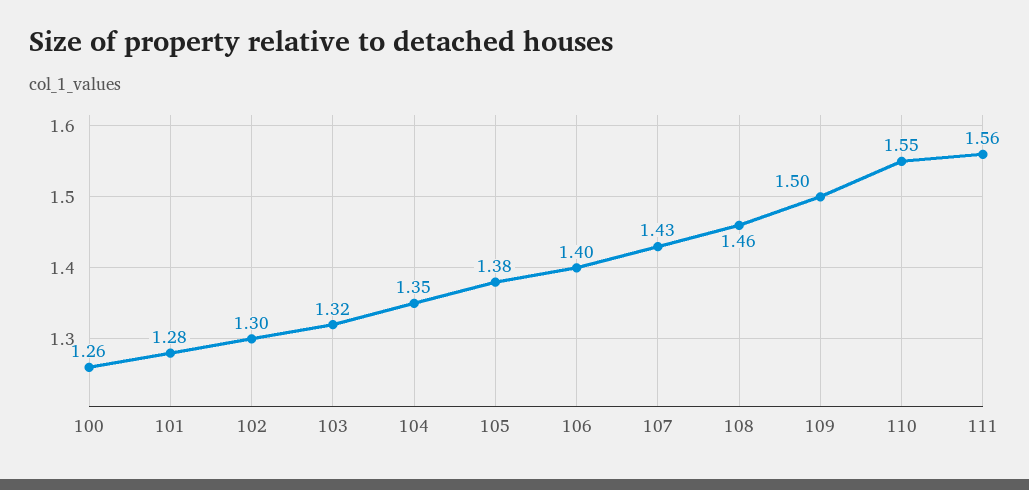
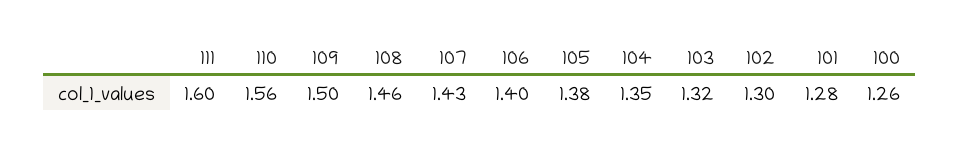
110: 1.55 -> 1.56
111: 1.56 -> 1.6

